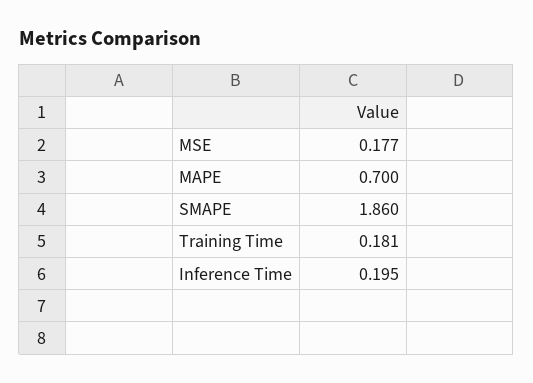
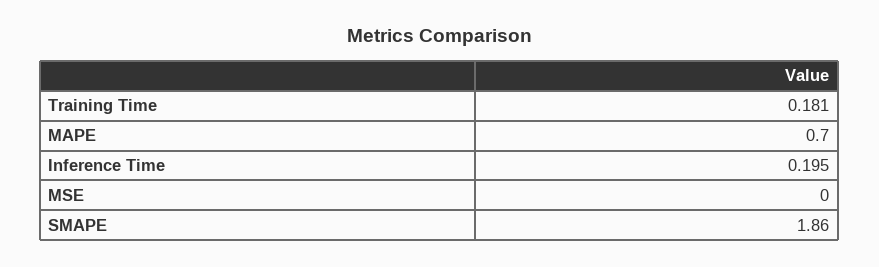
MSE: 0.177 -> 0

